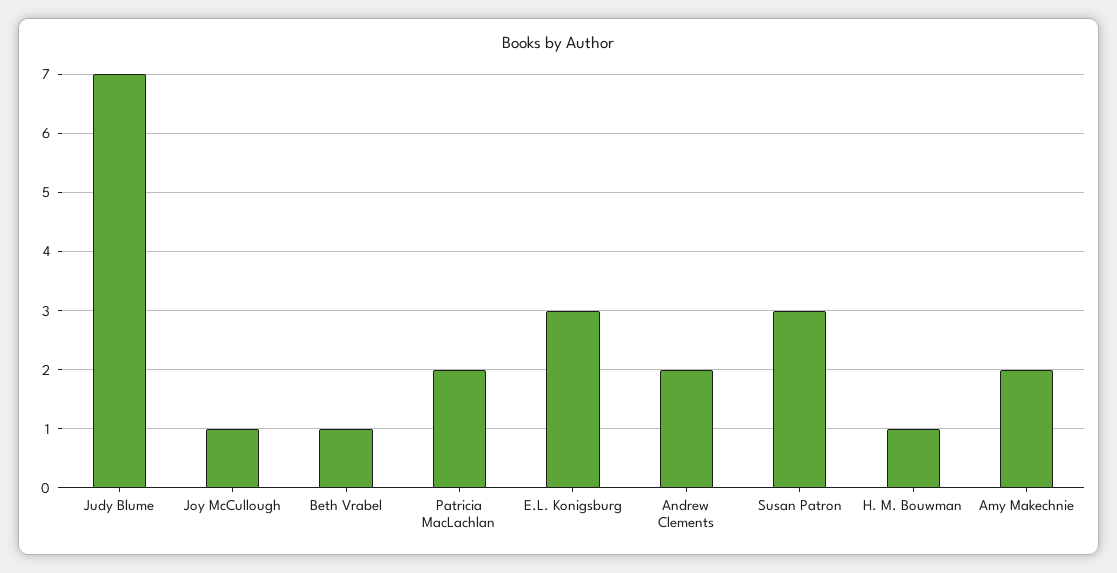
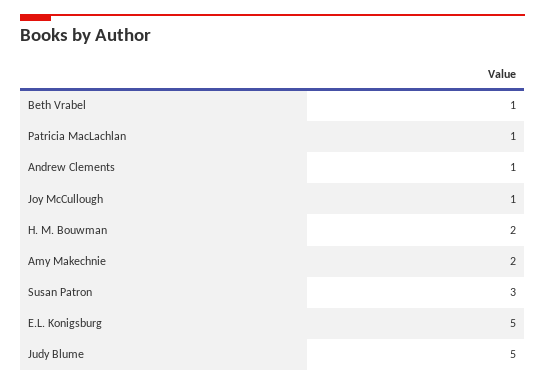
Judy Blume: 7 -> 5
Patricia MacLachlan: 2 -> 1
E.L. Konigsburg: 3 -> 5
Andrew Clements: 2 -> 1
H. M. Bouwman: 1 -> 2

